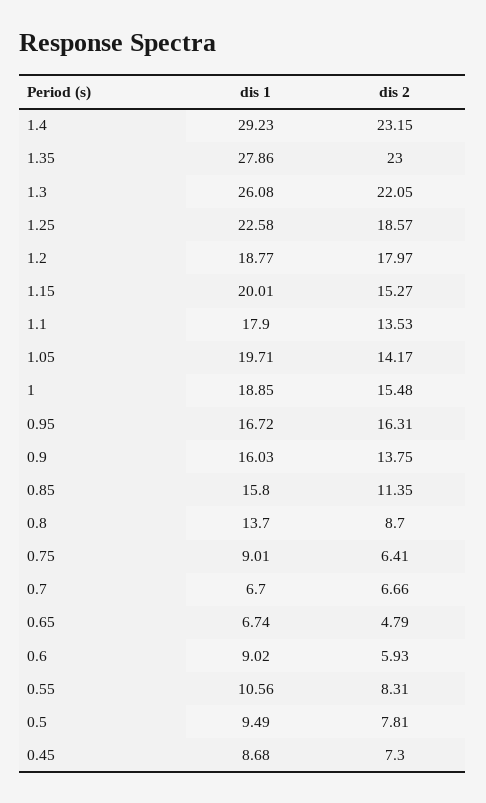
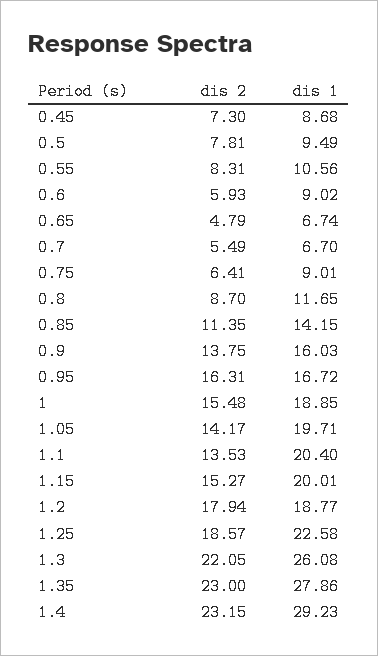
dis 2, 1.2: 17.97 -> 17.94
dis 1, 1.1: 17.9 -> 20.4
dis 1, 0.85: 15.8 -> 14.15
dis 1, 0.8: 13.7 -> 11.65
dis 2, 0.7: 6.66 -> 5.49

